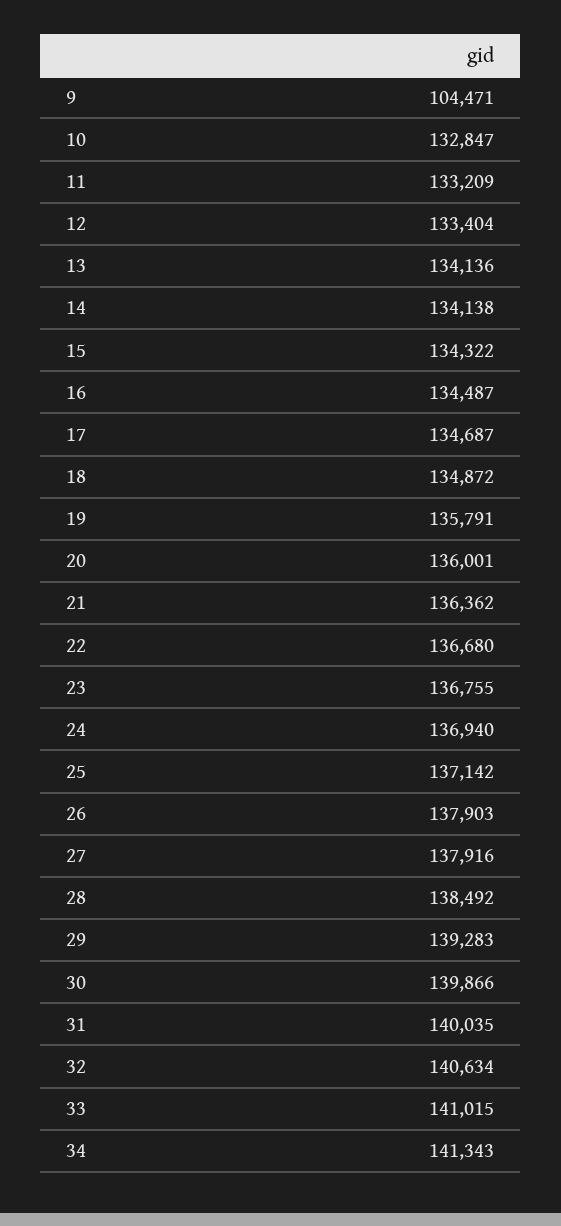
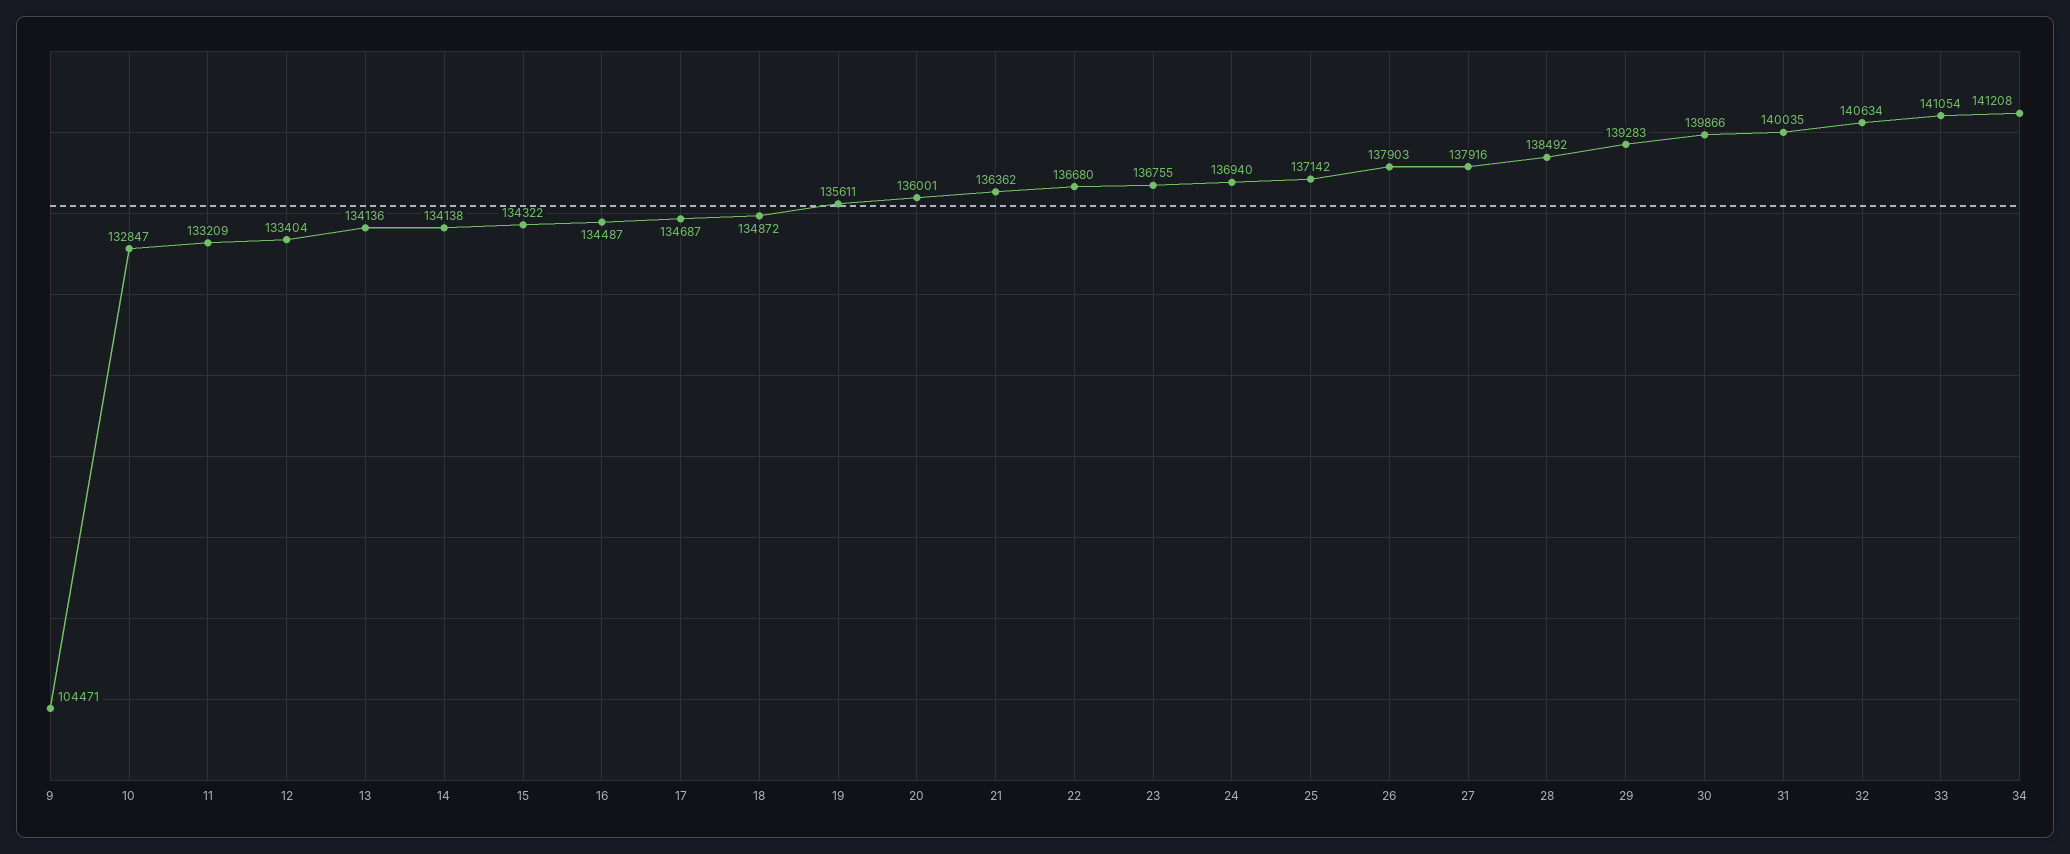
19: 135791 -> 135611
33: 141015 -> 141054
34: 141343 -> 141208

